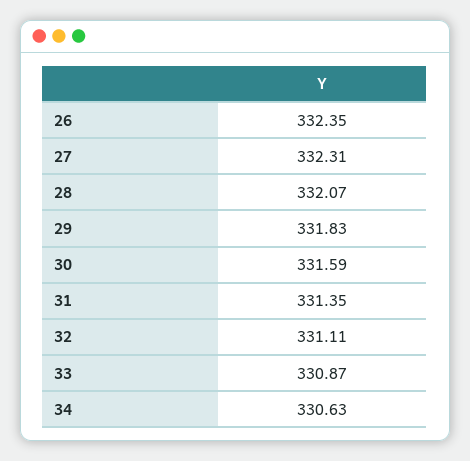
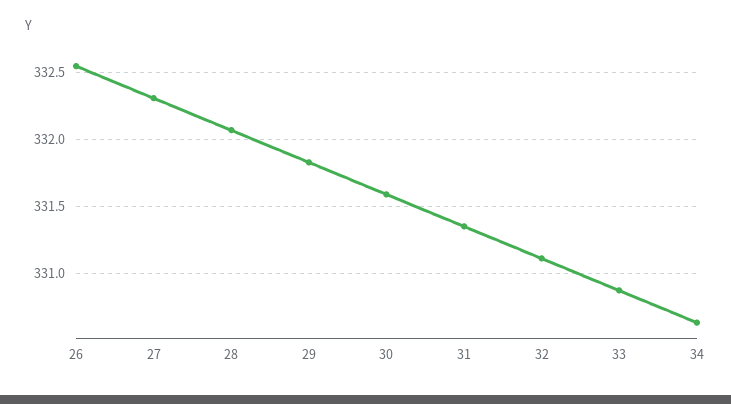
26: 332.35 -> 332.55

